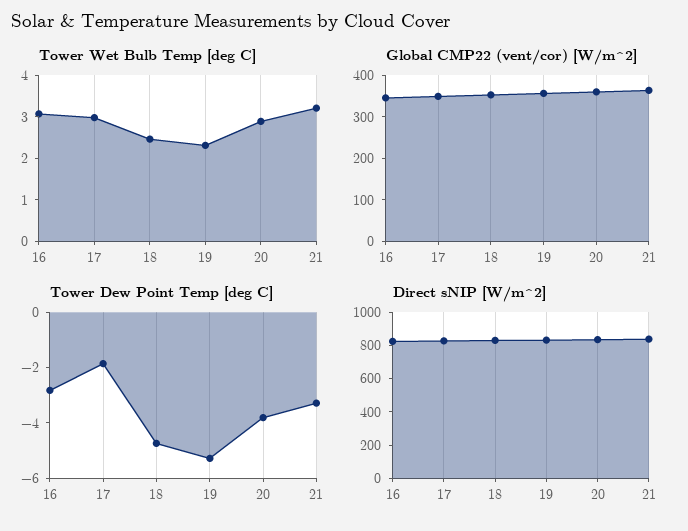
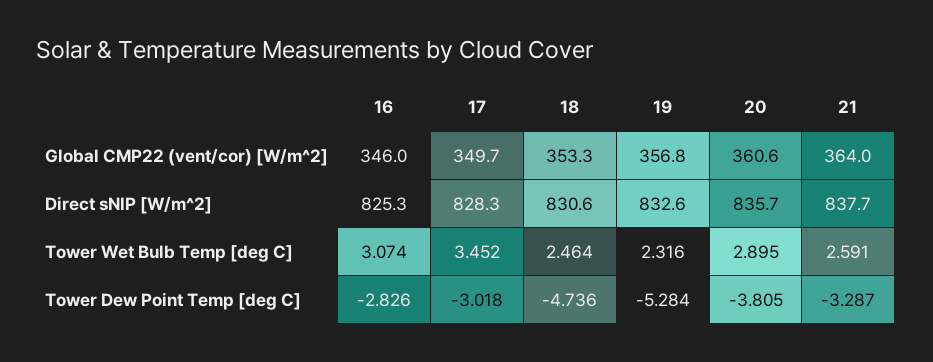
Tower Wet Bulb Temp [deg C], 17: 3 -> 3.452
Tower Wet Bulb Temp [deg C], 21: 3.2 -> 2.591
Tower Dew Point Temp [deg C], 17: -2 -> -3.018

